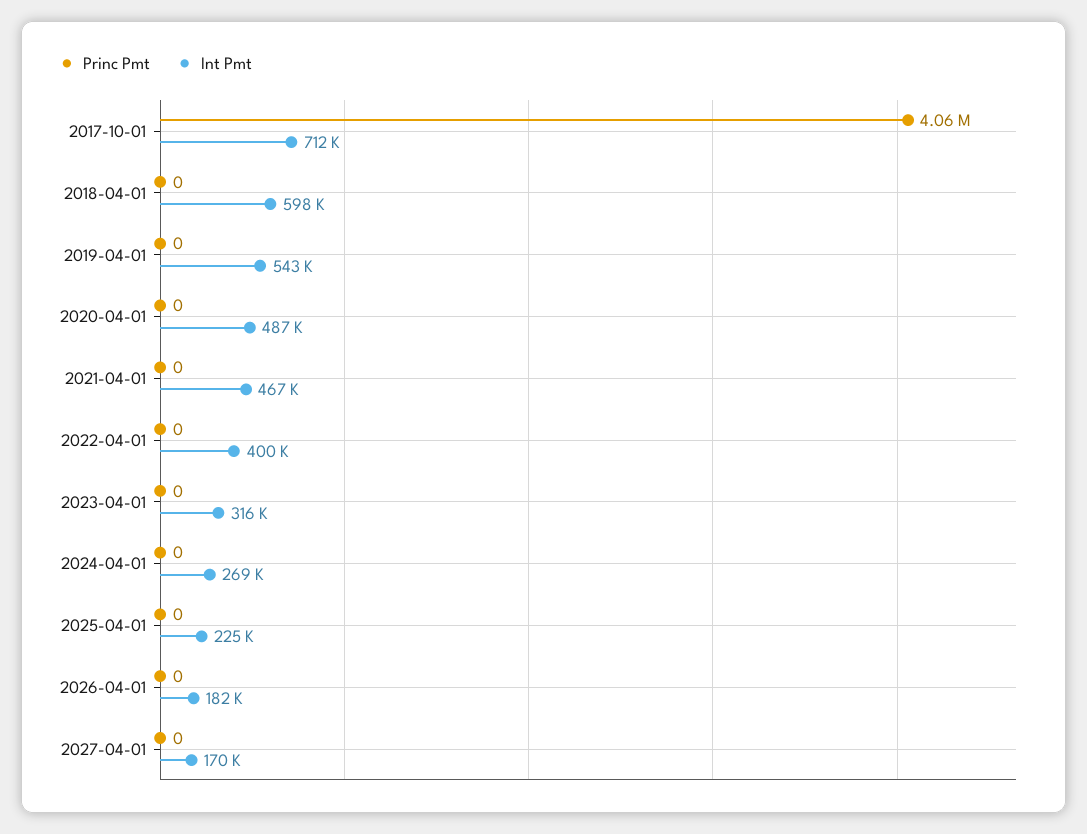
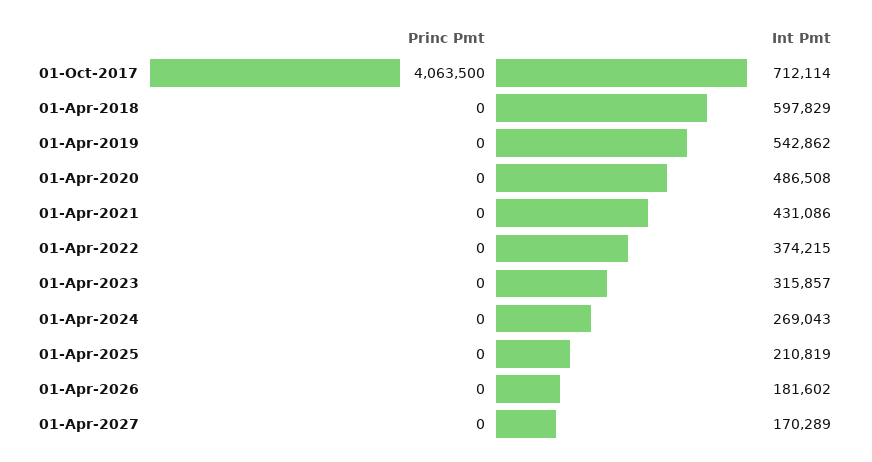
Int Pmt, 2021-04-01: 467000 -> 431086
Int Pmt, 2022-04-01: 400000 -> 374215
Int Pmt, 2025-04-01: 225000 -> 210819

